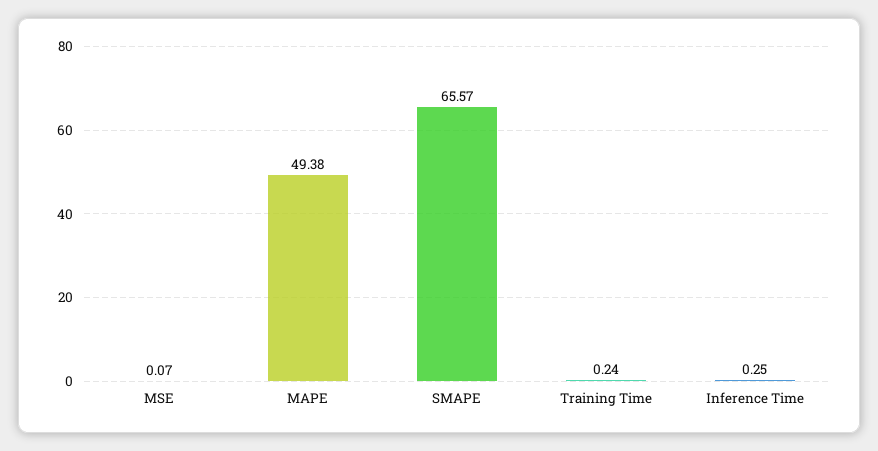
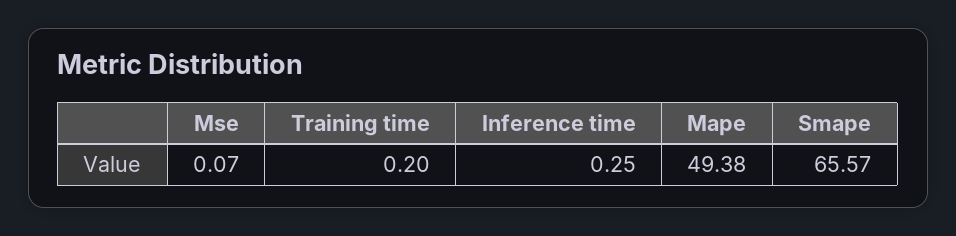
Training Time: 0.24 -> 0.2

